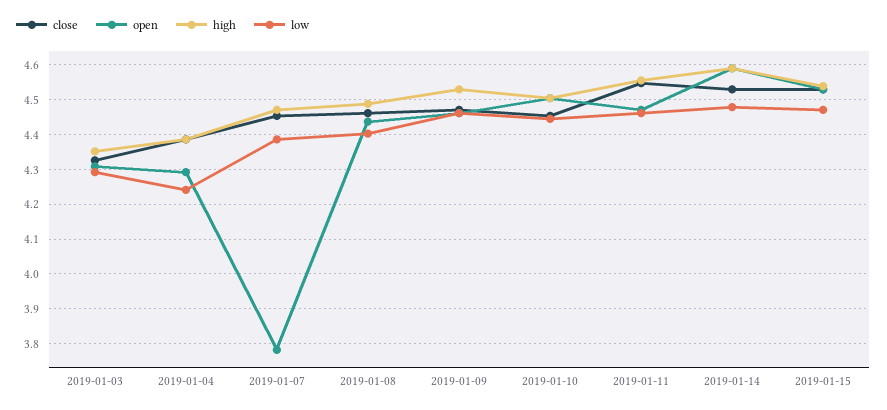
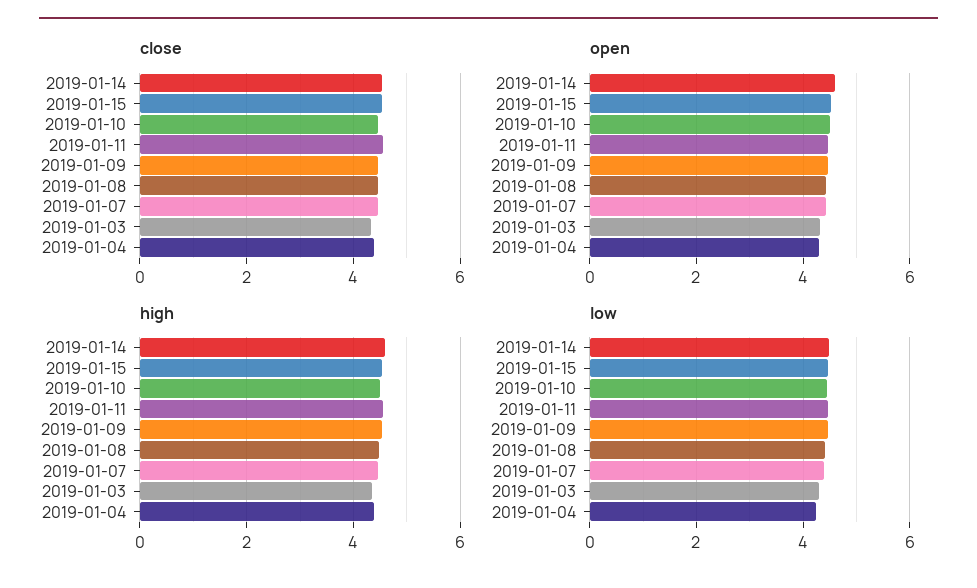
open, 2019-01-07: 3.78 -> 4.4

